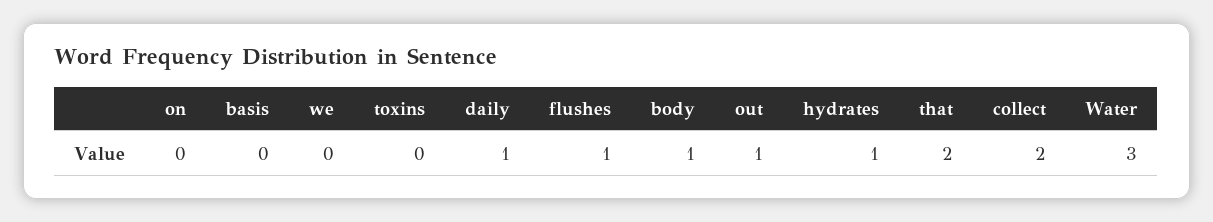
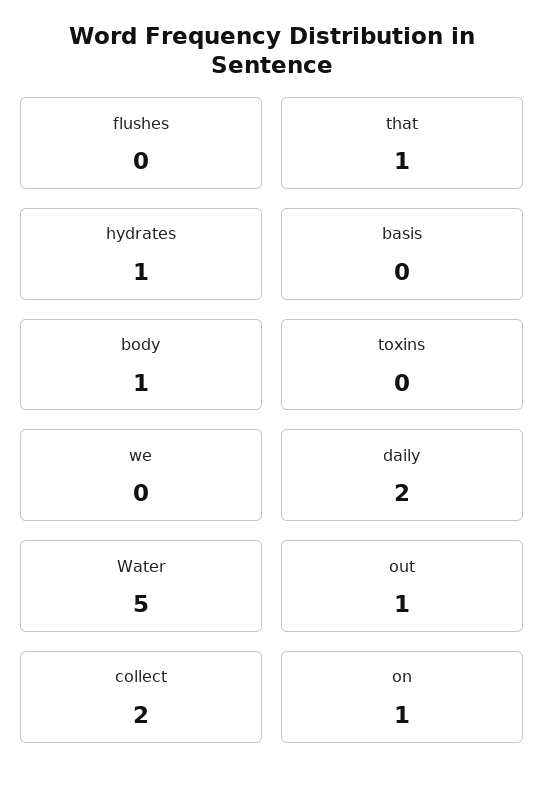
on: 0 -> 1
daily: 1 -> 2
flushes: 1 -> 0
that: 2 -> 1
Water: 3 -> 5

